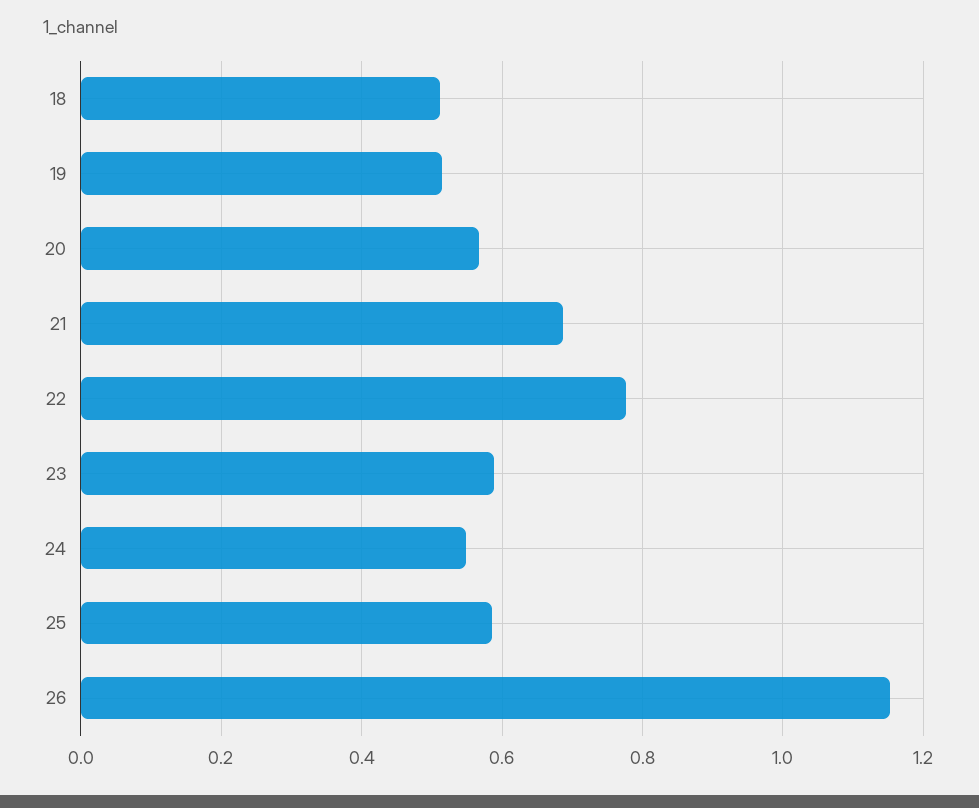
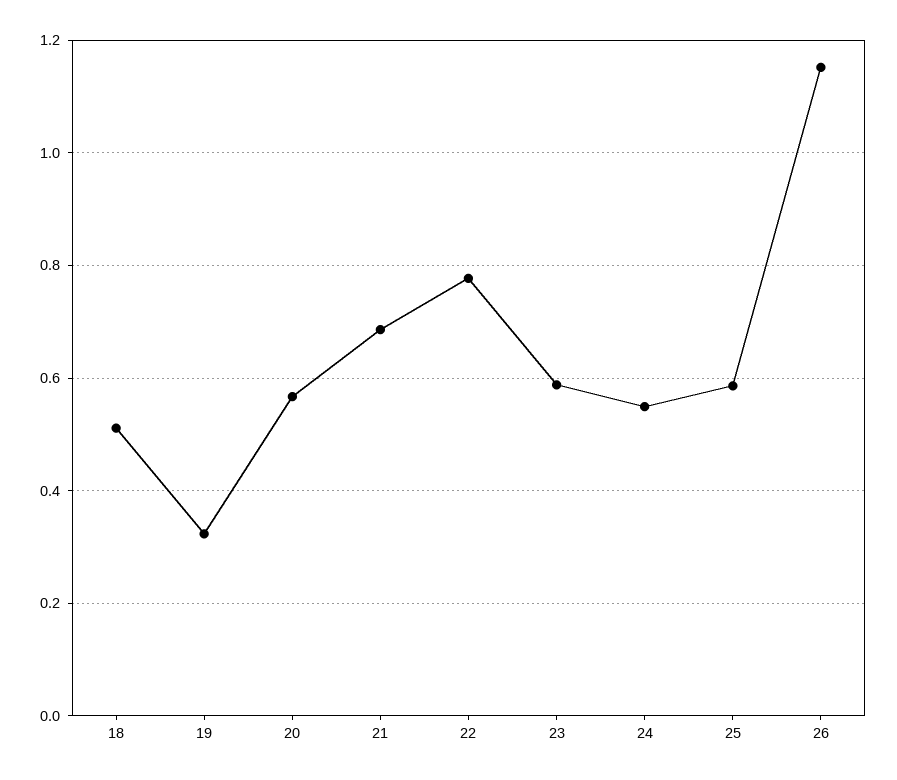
19: 0.52 -> 0.32

